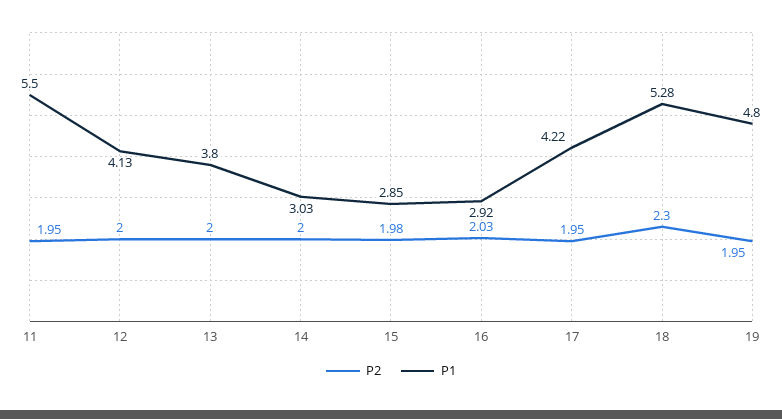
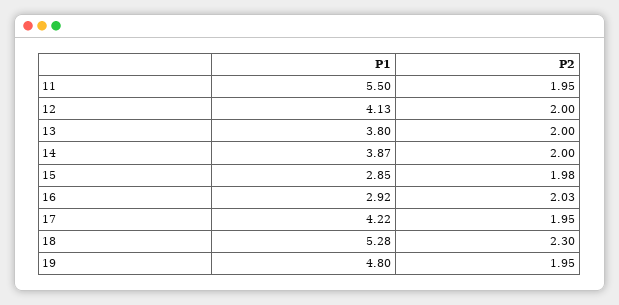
P1, 14: 3.03 -> 3.87

